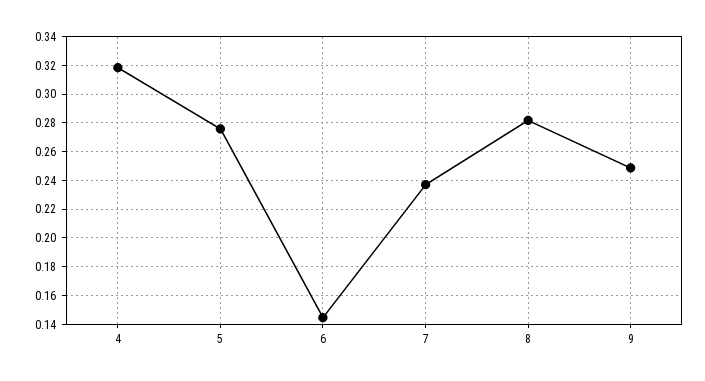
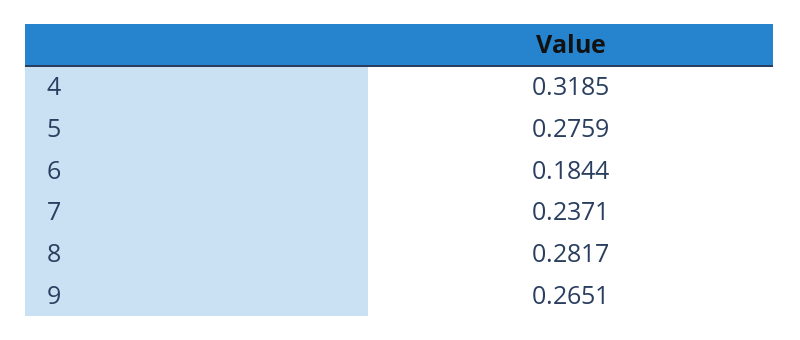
6: 0.145 -> 0.1844
9: 0.25 -> 0.2651

